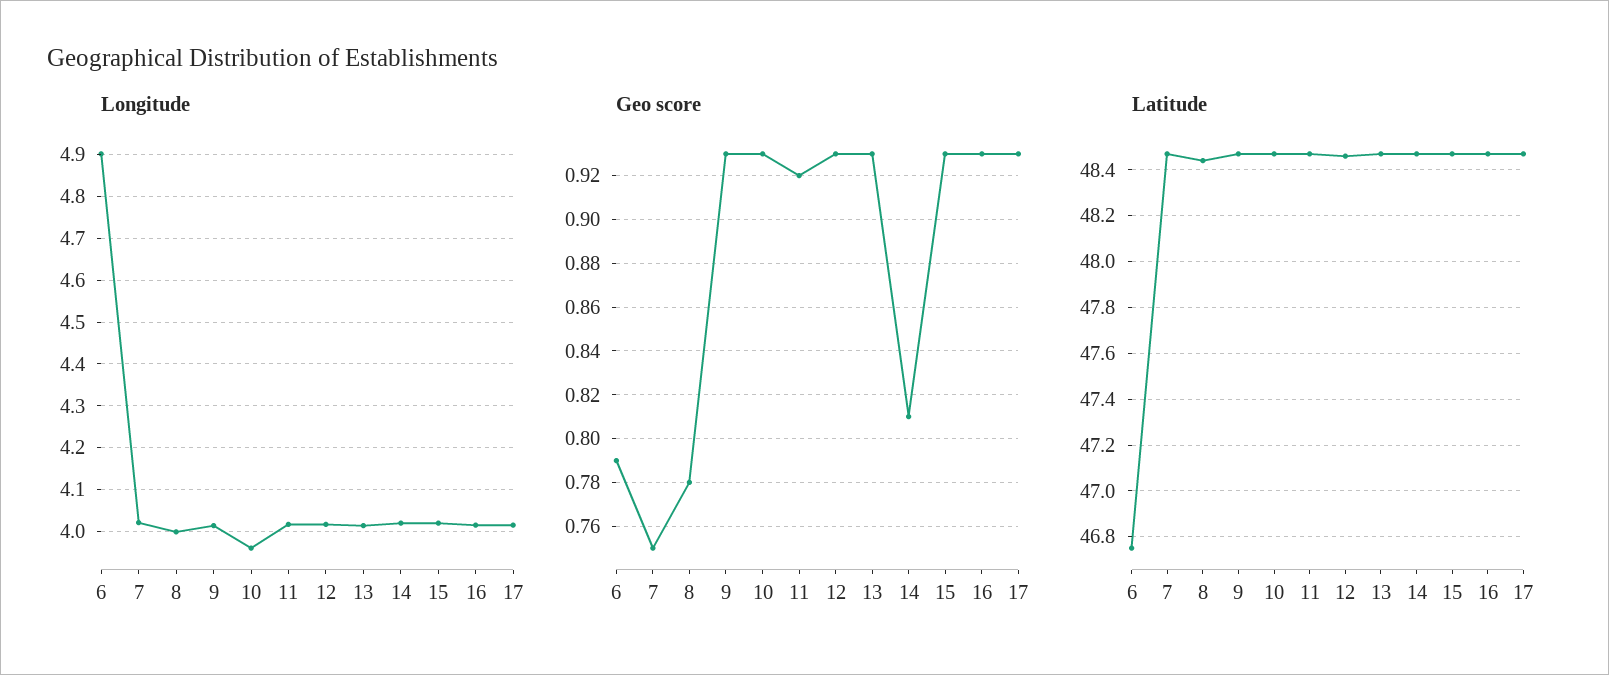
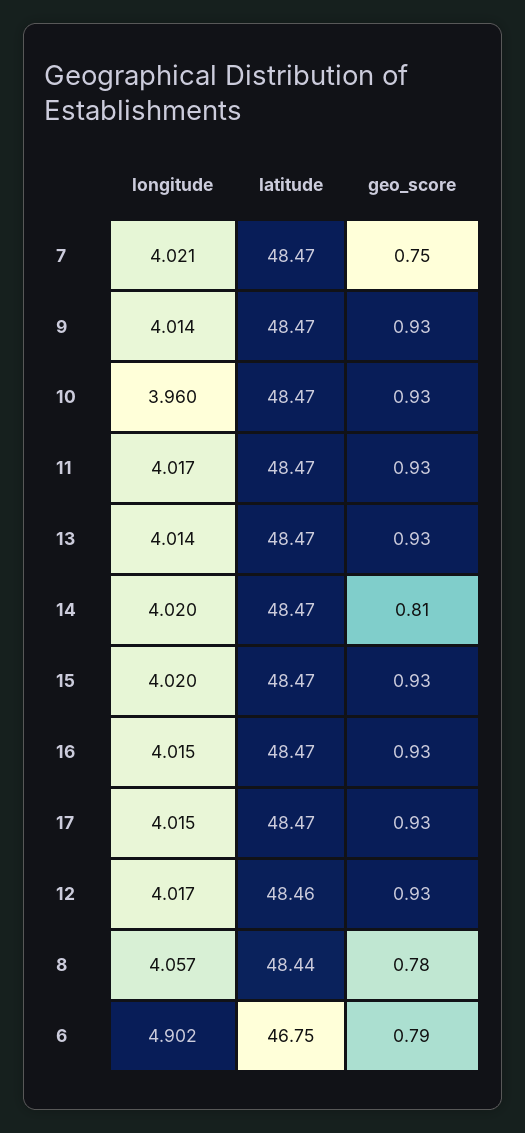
Longitude, 8: 4 -> 4.057
Geo score, 11: 0.92 -> 0.93

